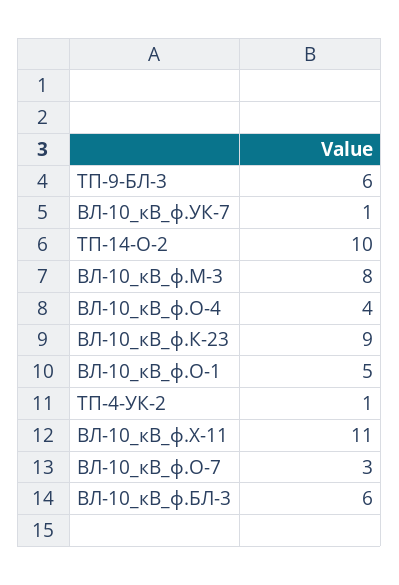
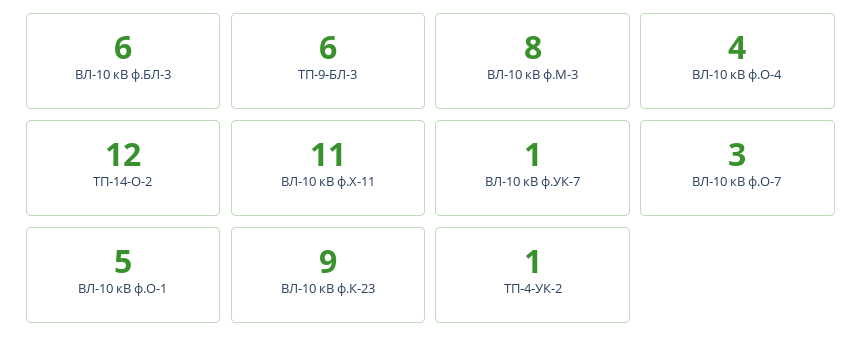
ТП-14-О-2: 10 -> 12

